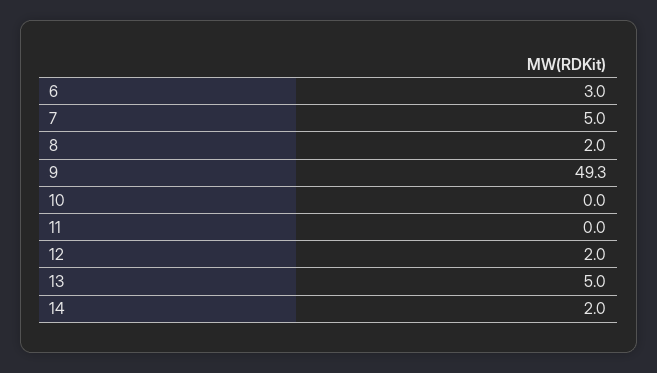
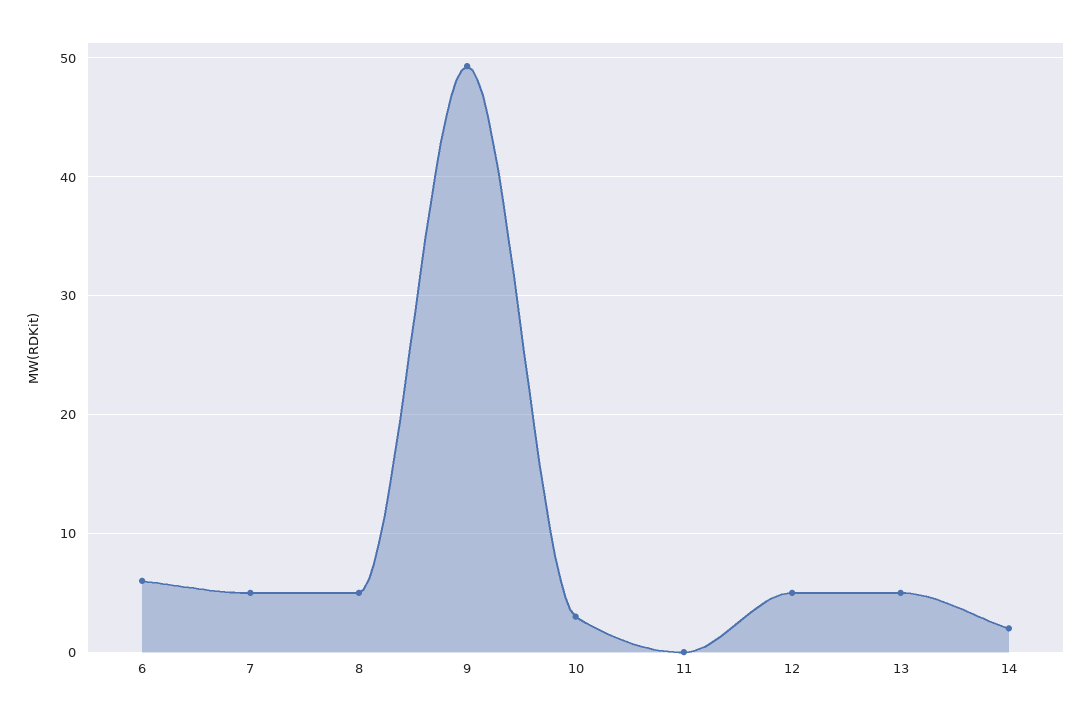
6: 3 -> 6
8: 2 -> 5
10: 0 -> 3
12: 2 -> 5

